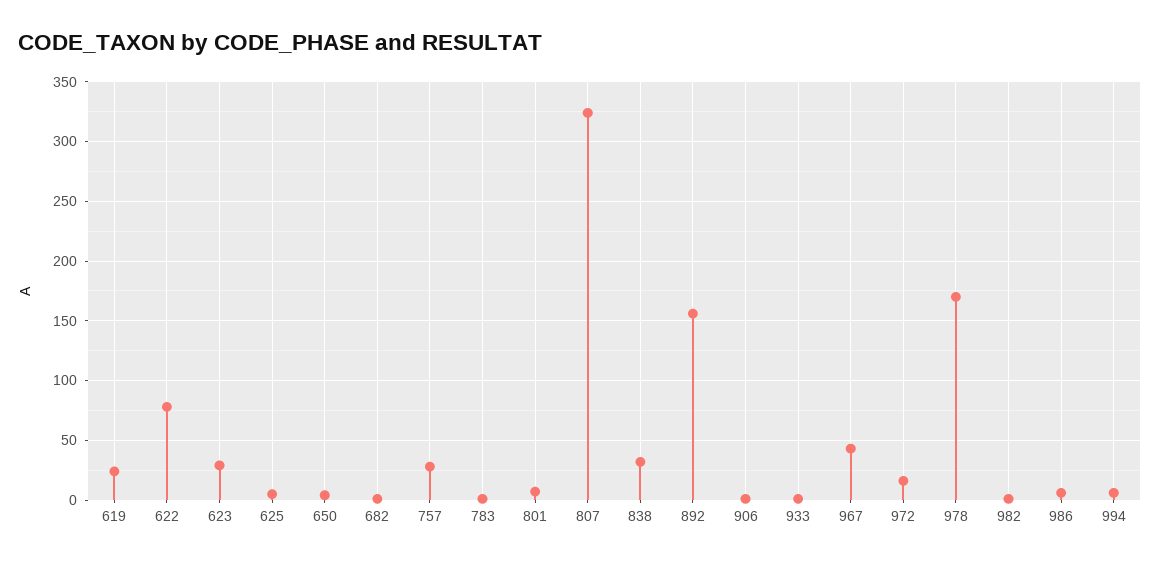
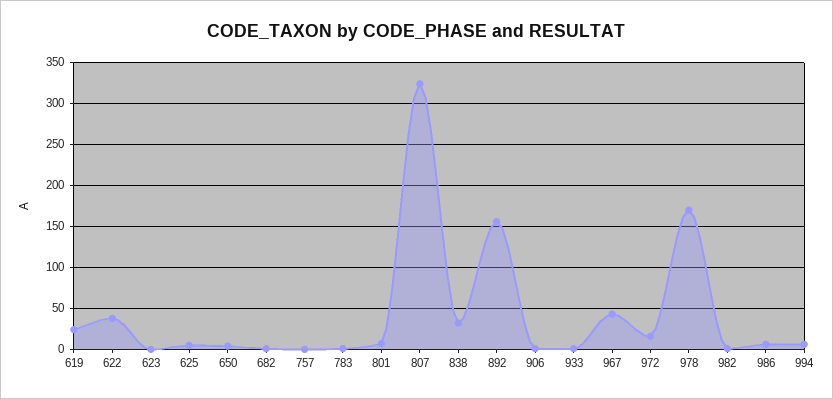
622: 80 -> 40
623: 30 -> 0
757: 30 -> 0

